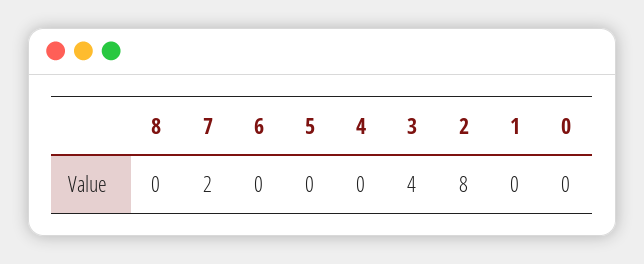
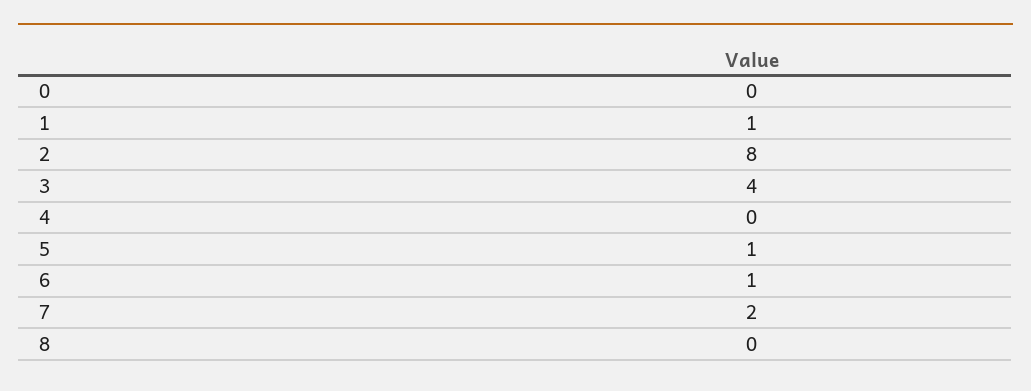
6: 0 -> 1
5: 0 -> 1
1: 0 -> 1

